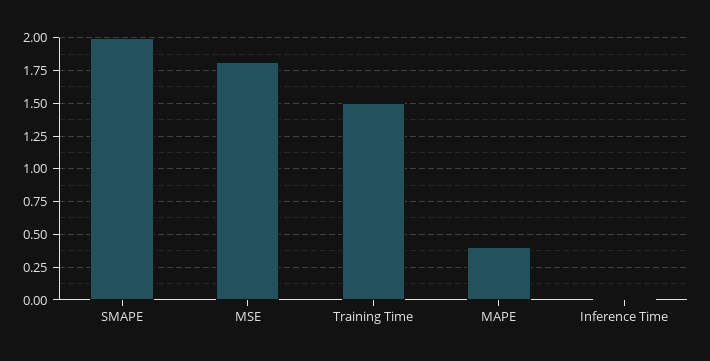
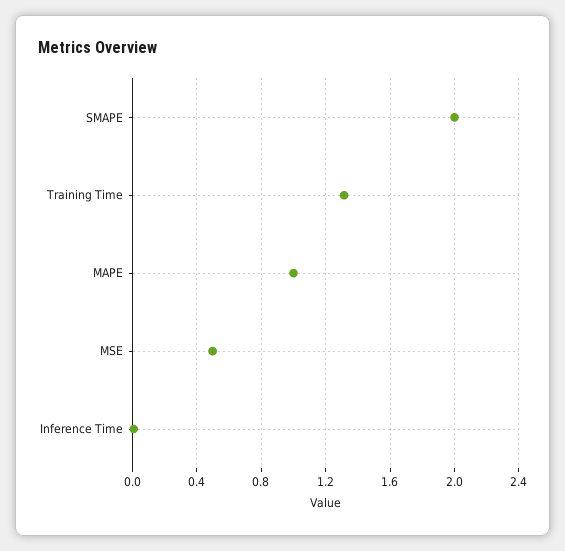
MSE: 1.8 -> 0.5
Training Time: 1.5 -> 1.3
MAPE: 0.4 -> 1

